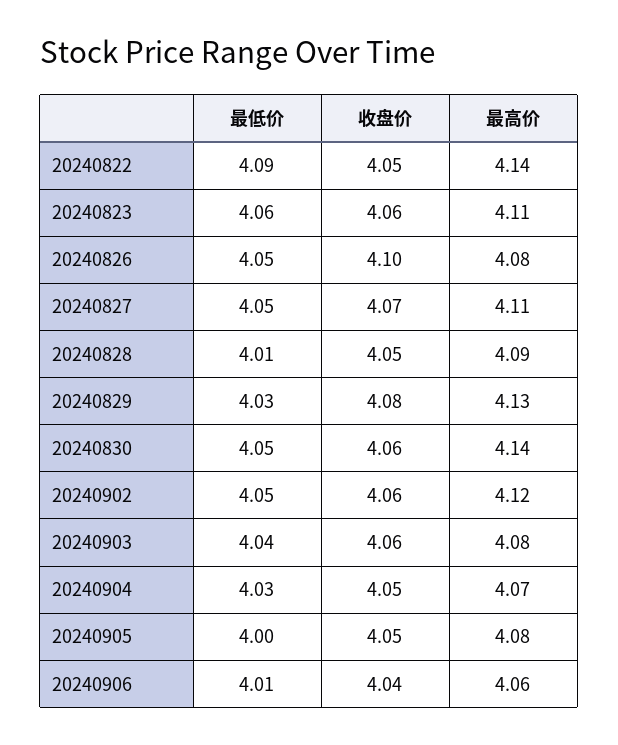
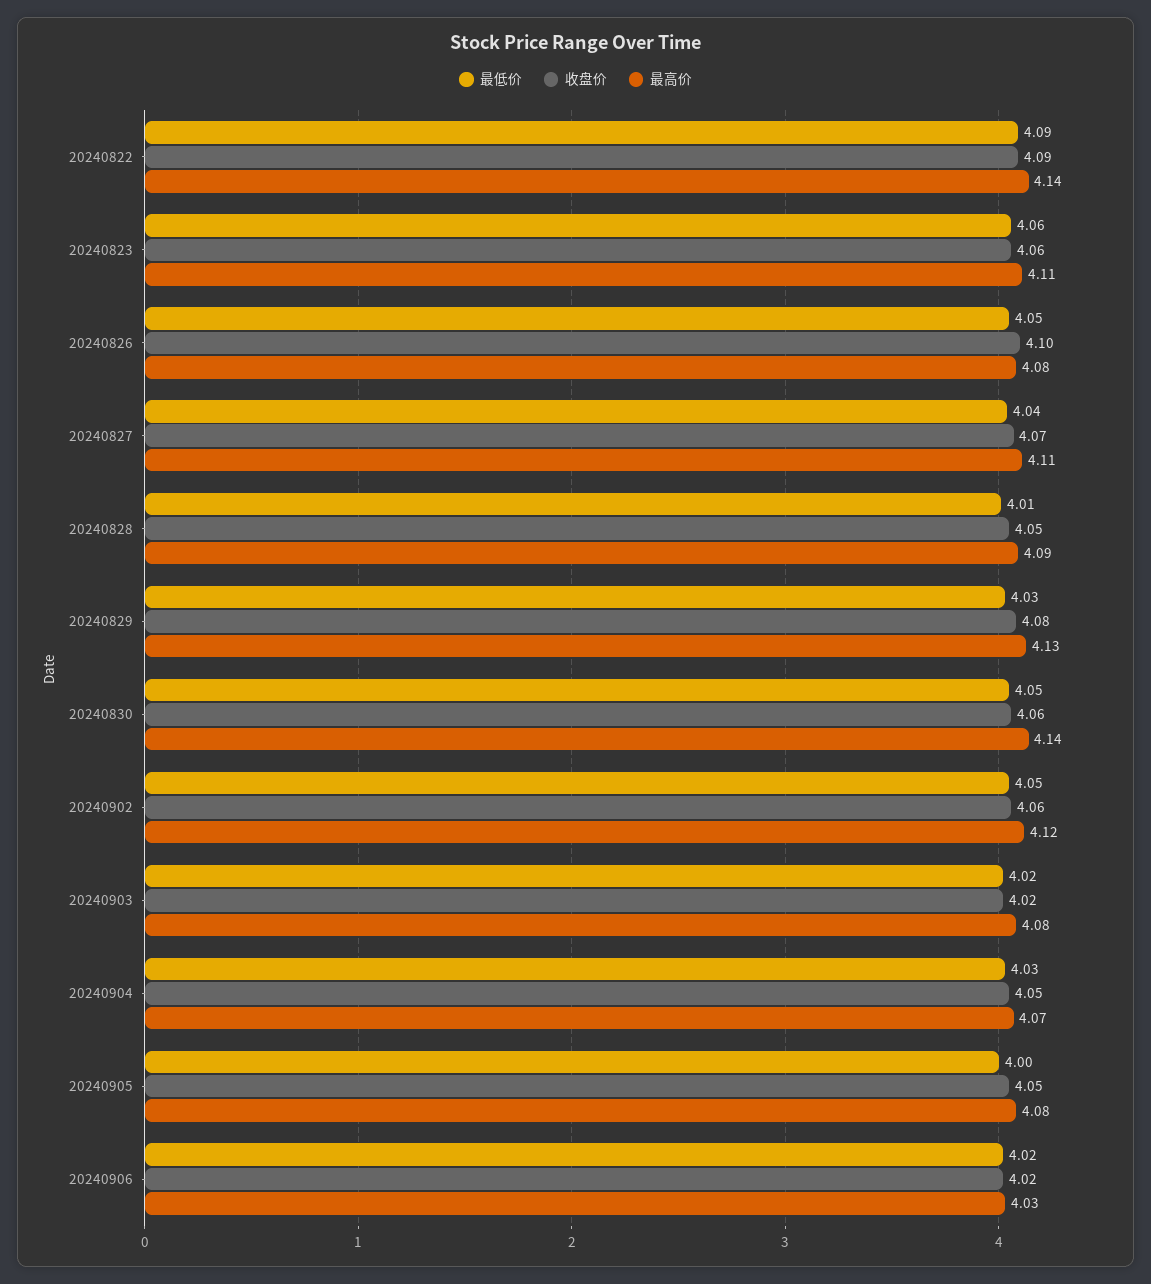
收盘价, 20240822: 4.05 -> 4.09
最低价, 20240827: 4.05 -> 4.04
最低价, 20240903: 4.04 -> 4.02
收盘价, 20240903: 4.06 -> 4.02
最低价, 20240906: 4.01 -> 4.02
收盘价, 20240906: 4.04 -> 4.02
最高价, 20240906: 4.06 -> 4.03

